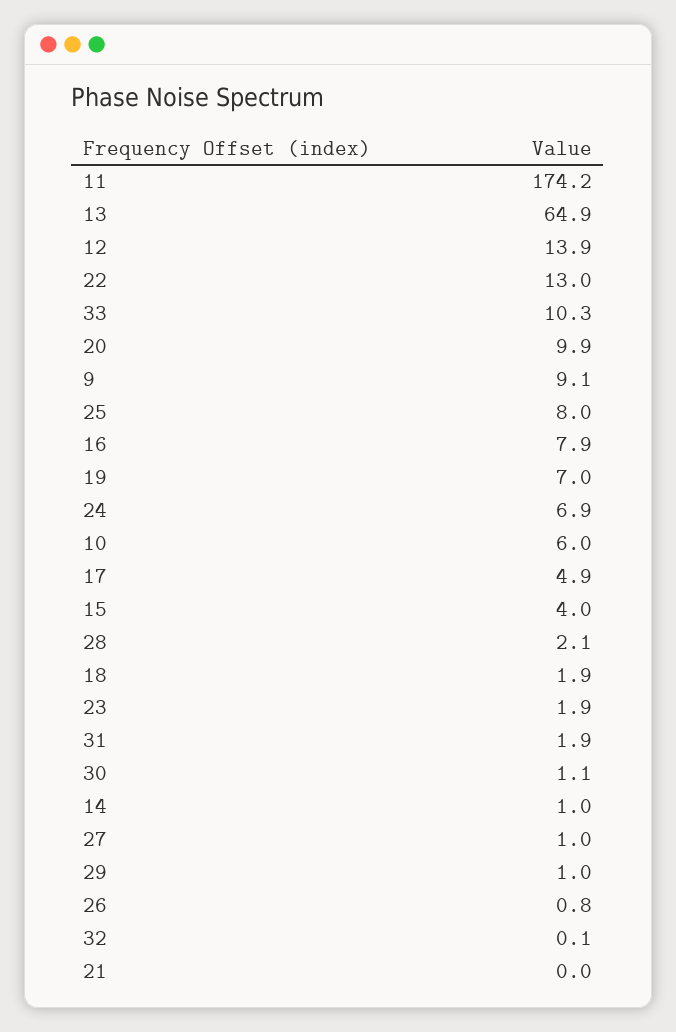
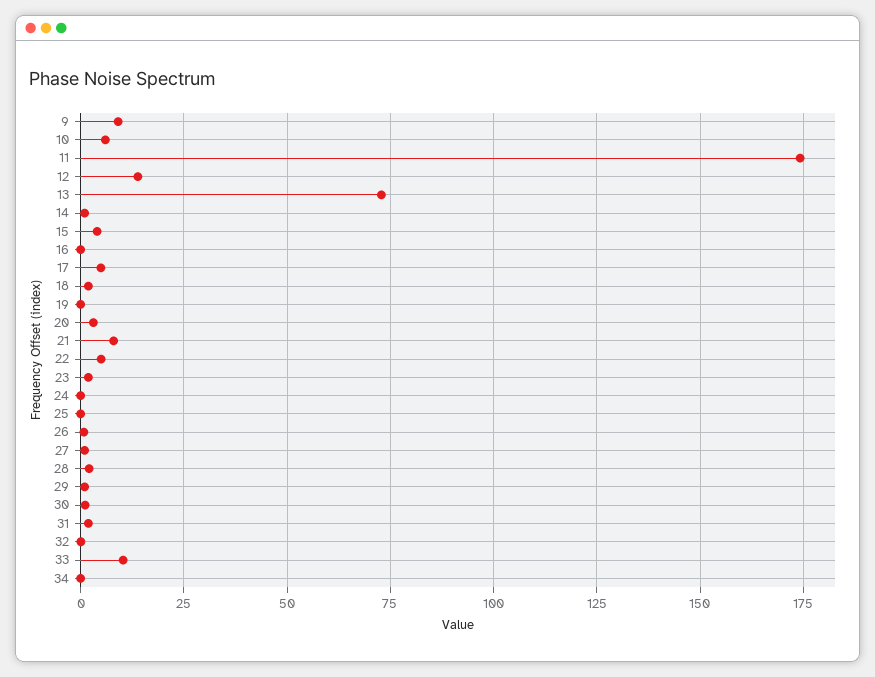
13: 64.9 -> 72.5
22: 13 -> 5
20: 9.9 -> 2.5
25: 8 -> 0
16: 7.9 -> 0
19: 7 -> 0
24: 6.9 -> 0
21: 0 -> 7.5
34: none -> 0

